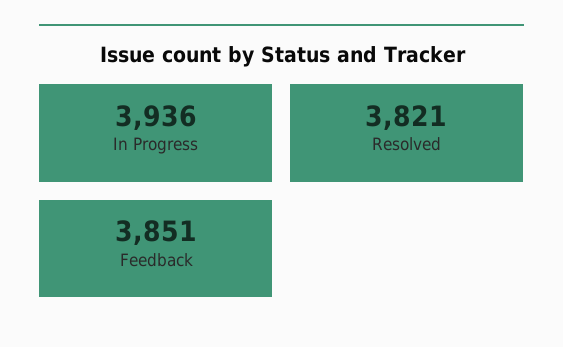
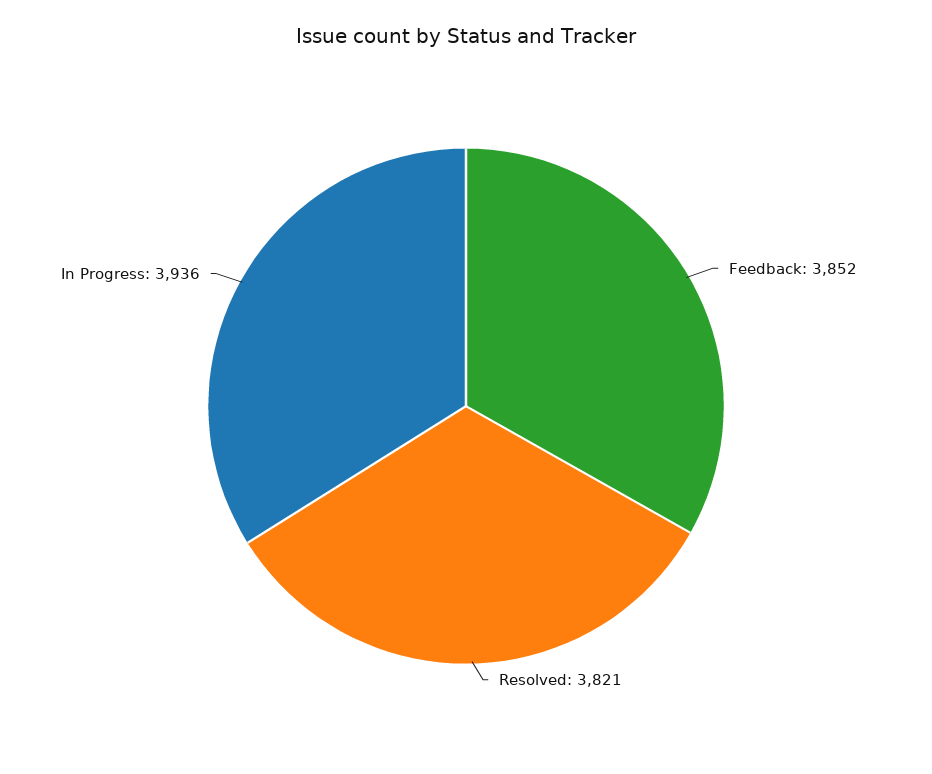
Feedback: 3851 -> 3852

